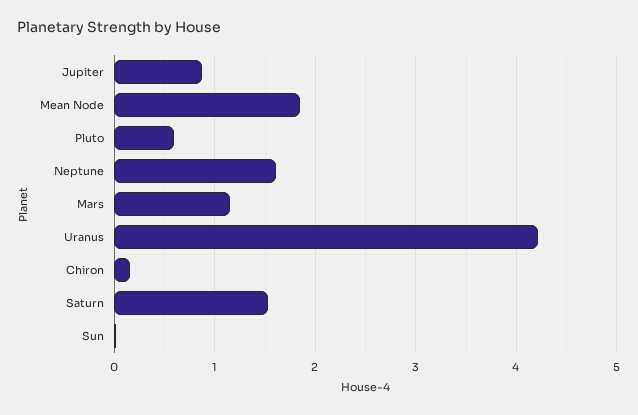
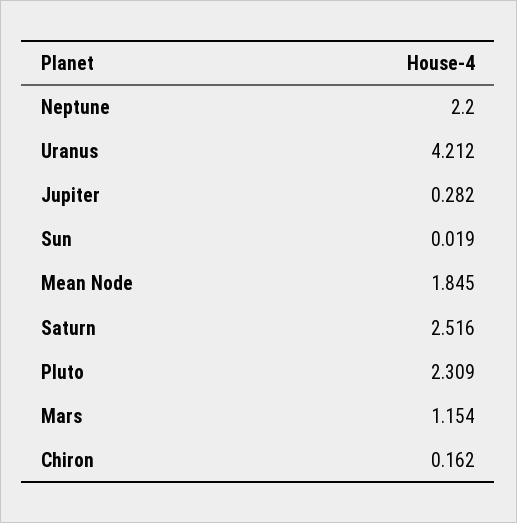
Jupiter: 0.9 -> 0.282
Pluto: 0.6 -> 2.309
Neptune: 1.6 -> 2.2
Saturn: 1.5 -> 2.516

